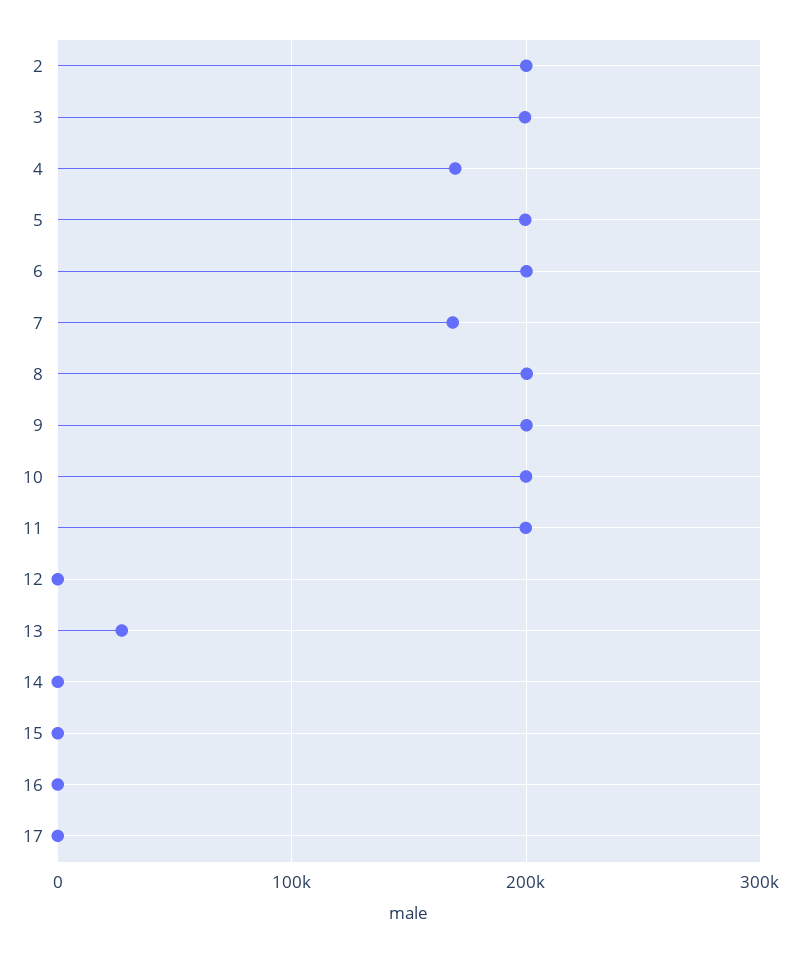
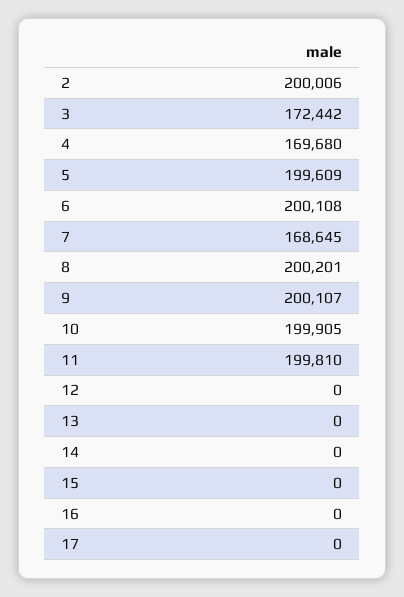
3: 200000 -> 172442
13: 30000 -> 0

